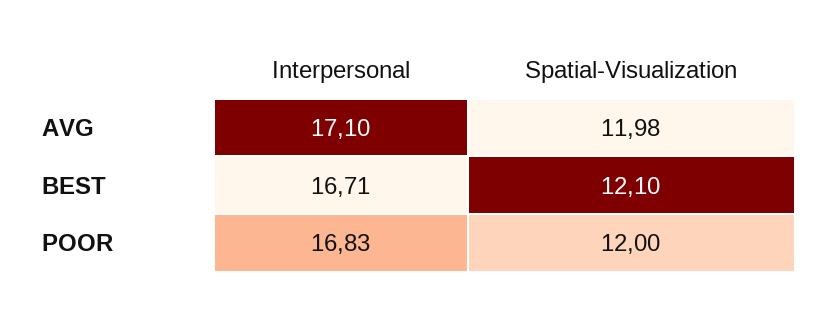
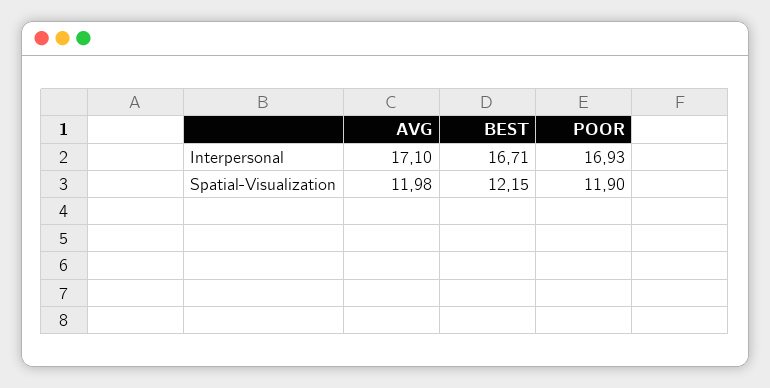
Spatial-Visualization, BEST: 12.1 -> 12.15
Interpersonal, POOR: 16.83 -> 16.93
Spatial-Visualization, POOR: 12 -> 11.9

